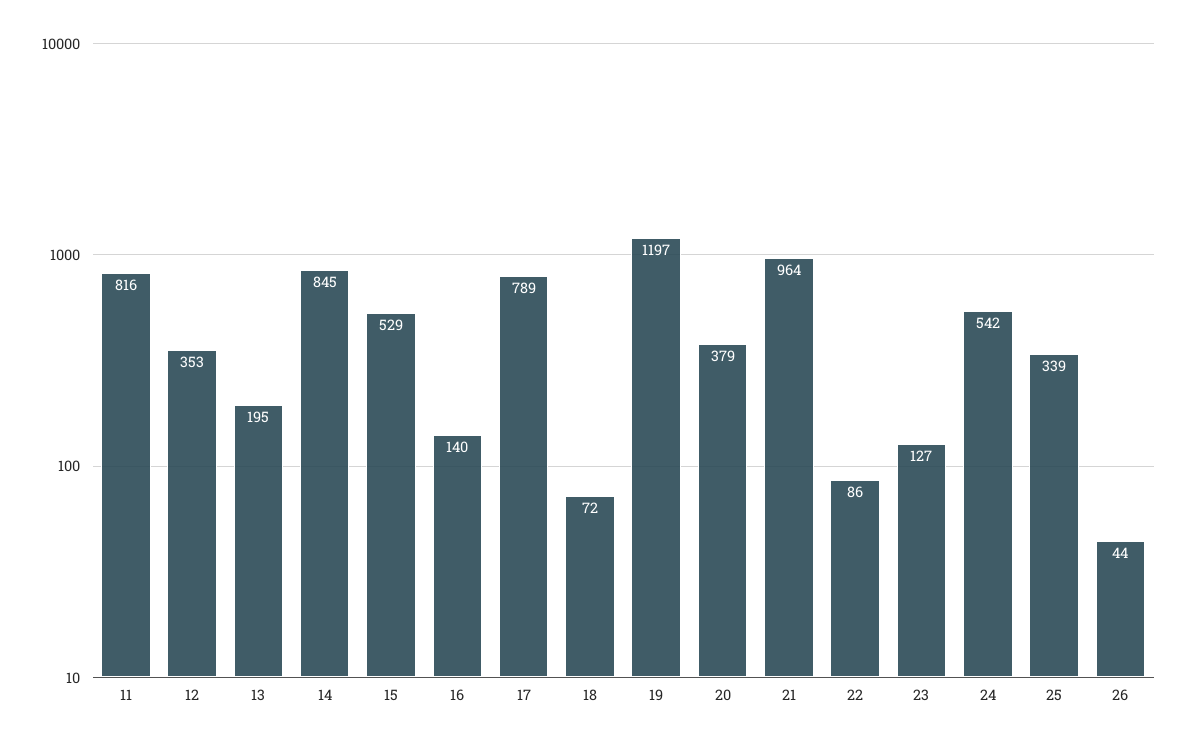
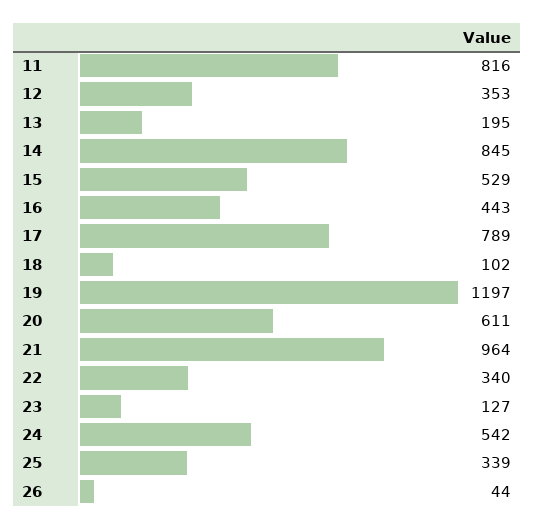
16: 140 -> 443
18: 72 -> 102
20: 379 -> 611
22: 86 -> 340

